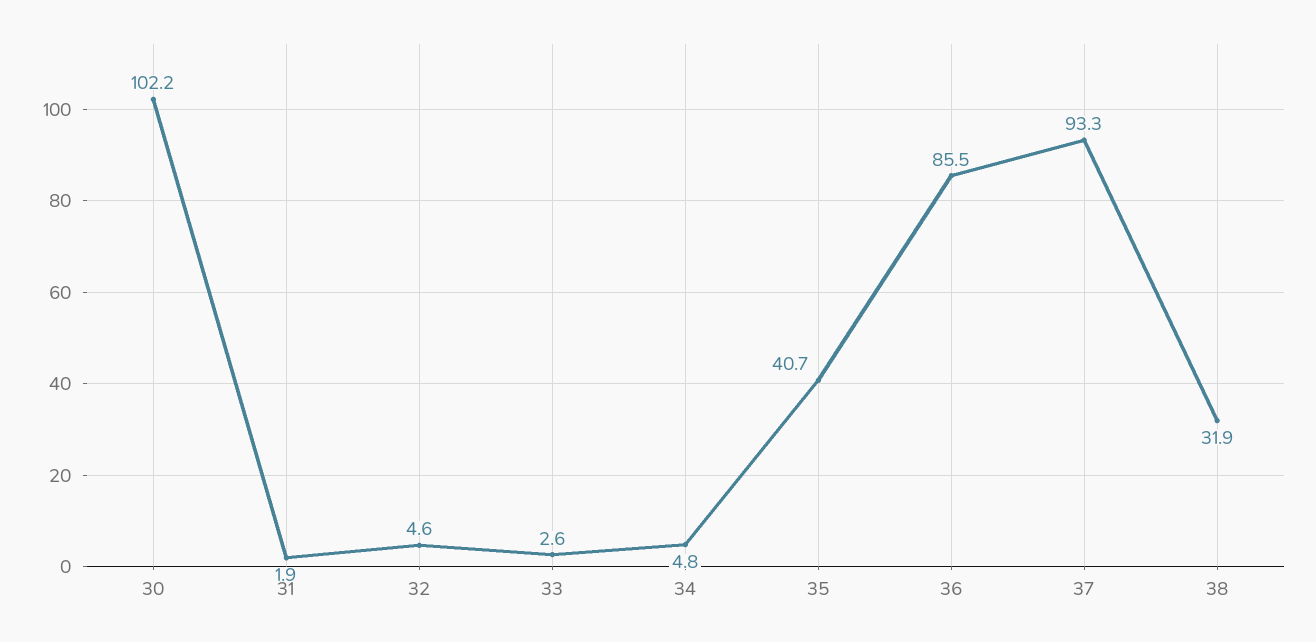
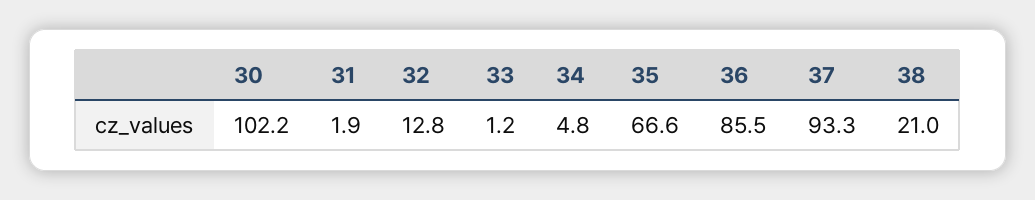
32: 4.6 -> 12.8
33: 2.6 -> 1.2
35: 40.7 -> 66.6
38: 31.9 -> 21

